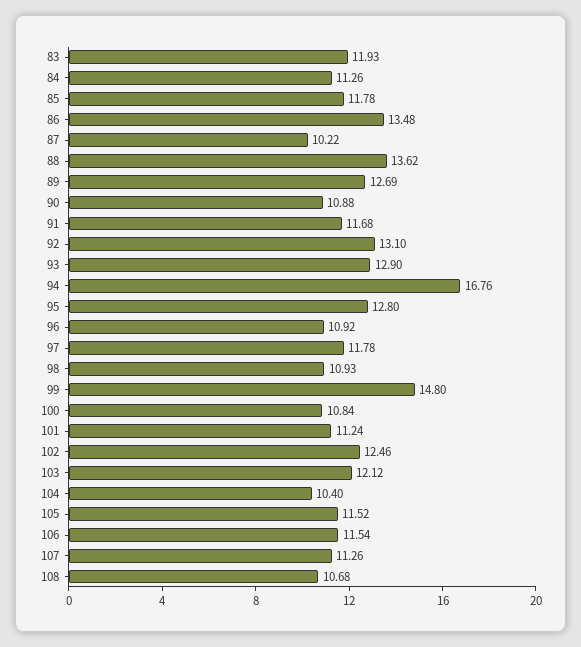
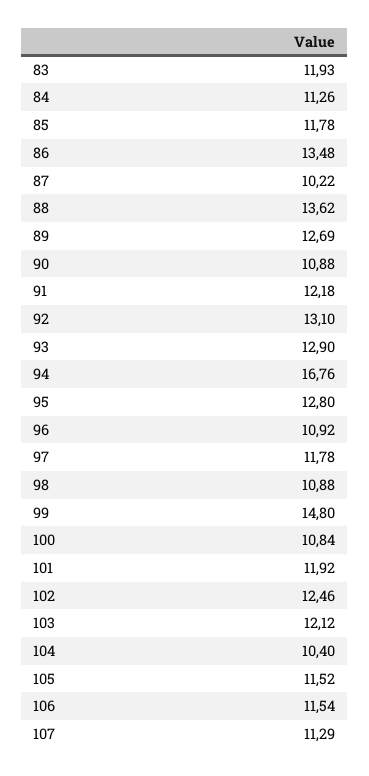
91: 11.68 -> 12.18
98: 10.93 -> 10.88
101: 11.24 -> 11.92
107: 11.26 -> 11.29
108: 10.68 -> none

